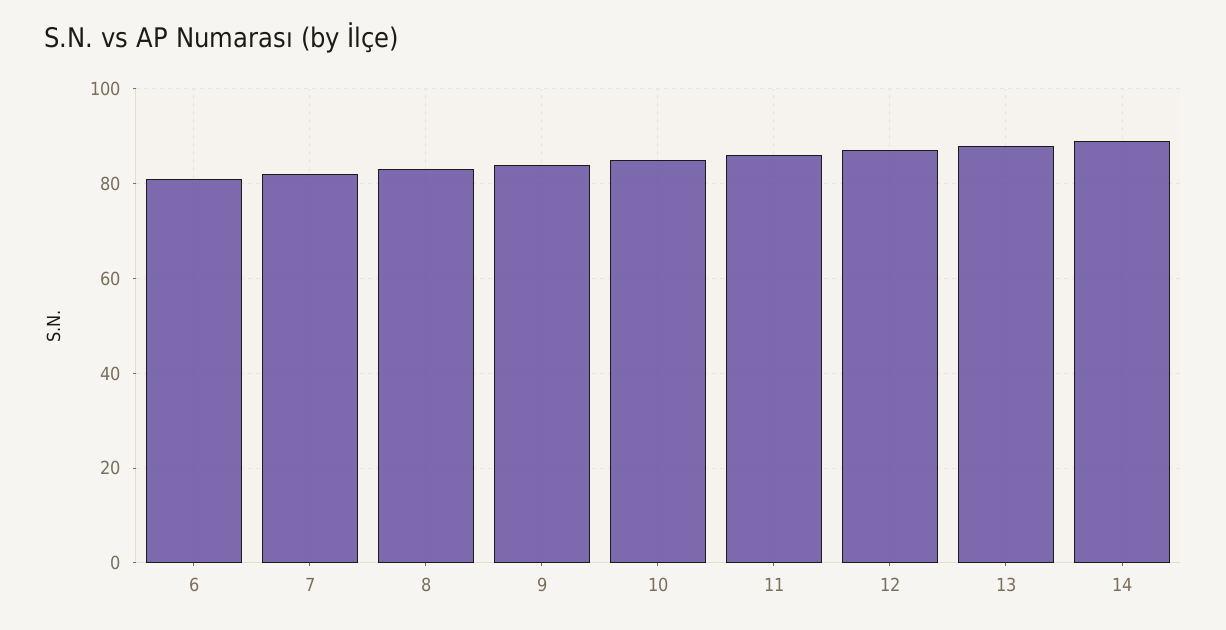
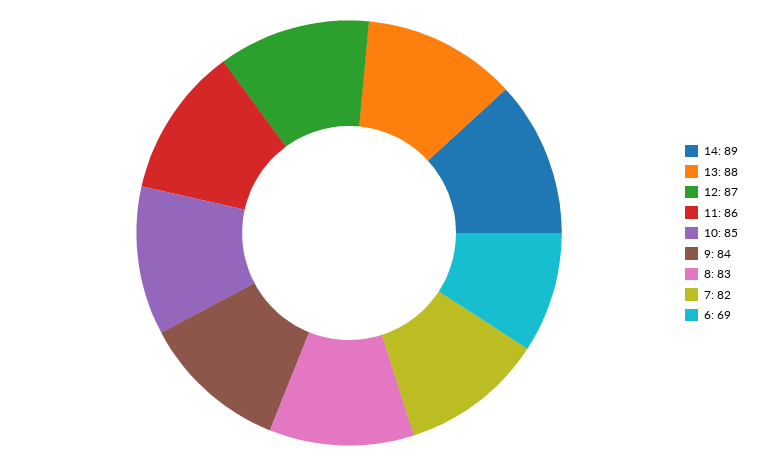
6: 80 -> 69

